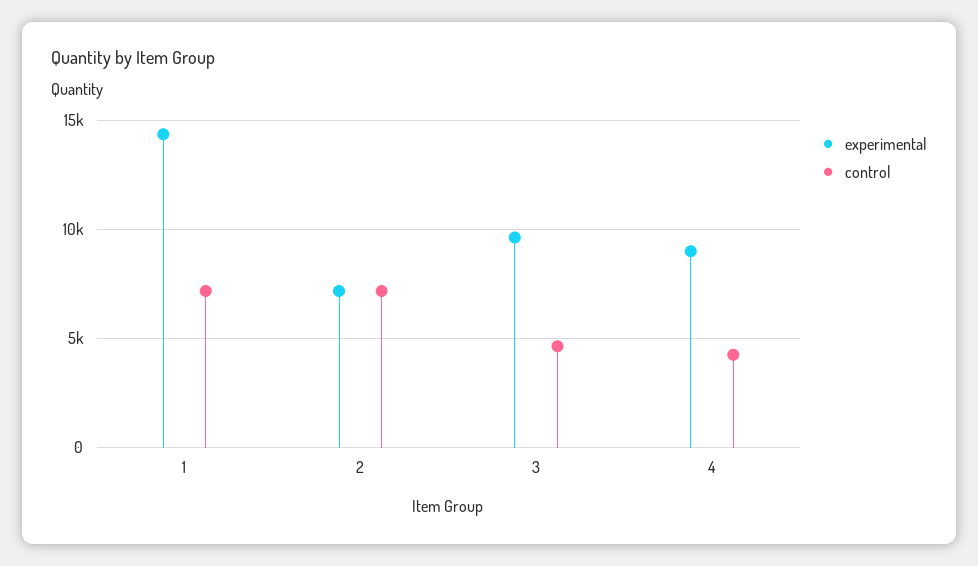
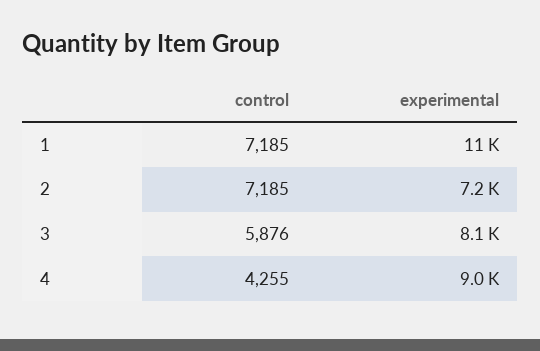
experimental, 1: 14500 -> 11000
experimental, 3: 9500 -> 8100
control, 3: 4500 -> 5876

